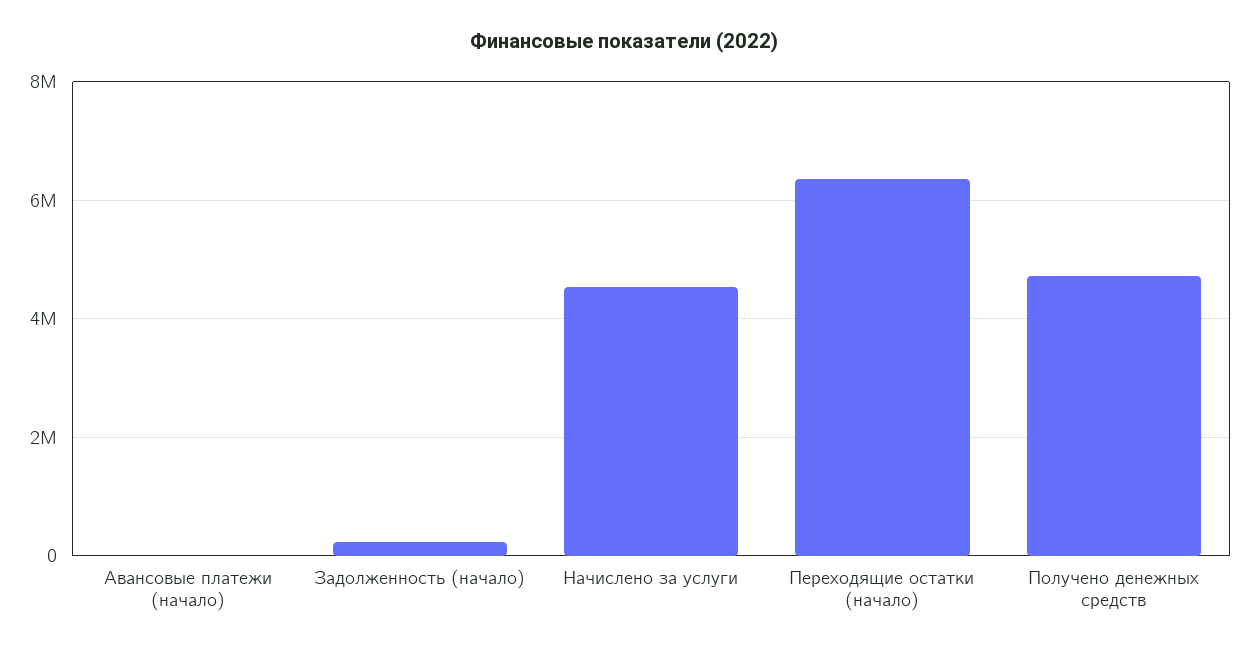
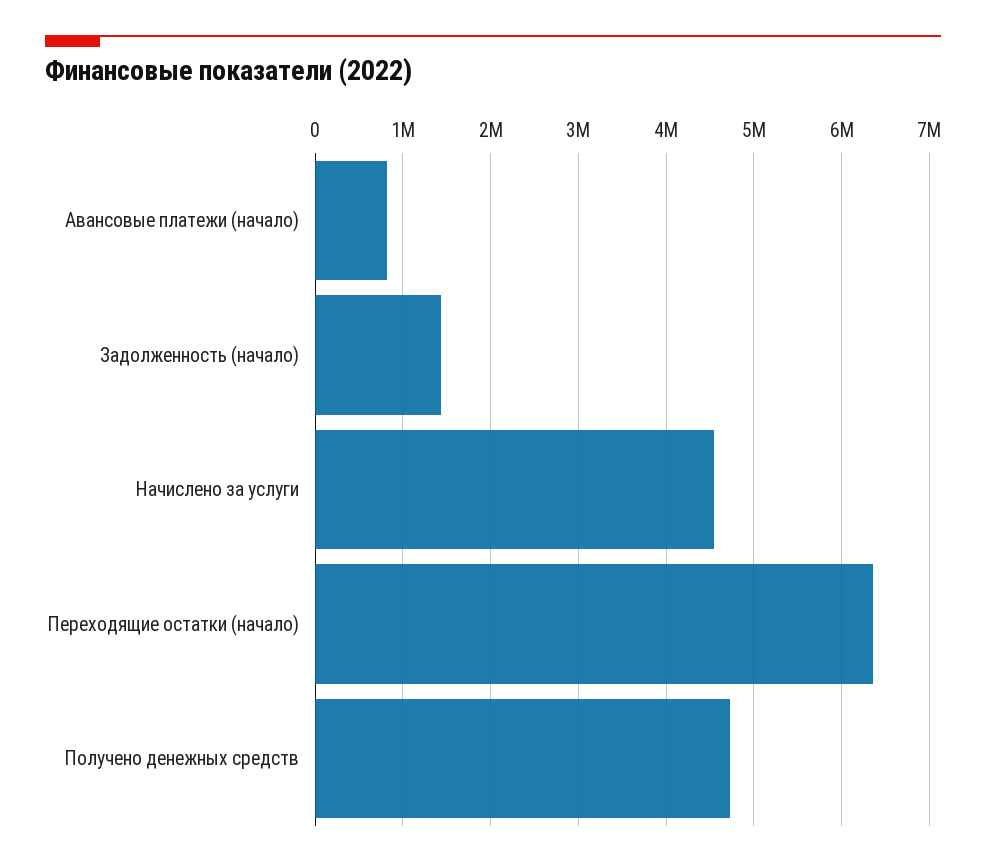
Авансовые платежи (начало): 0 -> 800000
Задолженность (начало): 200000 -> 1400000

